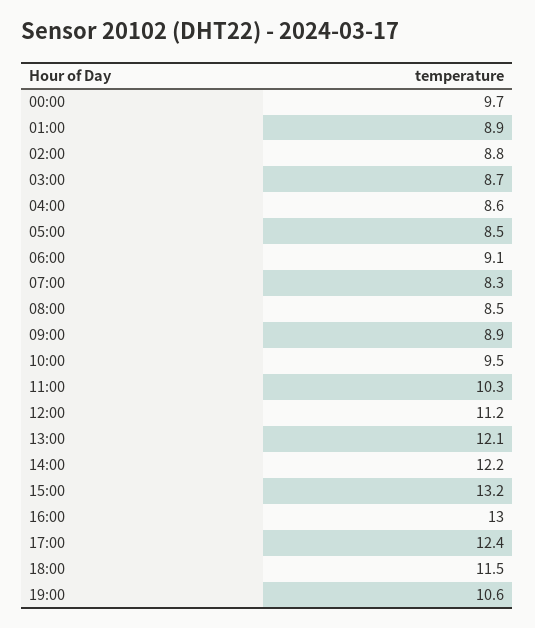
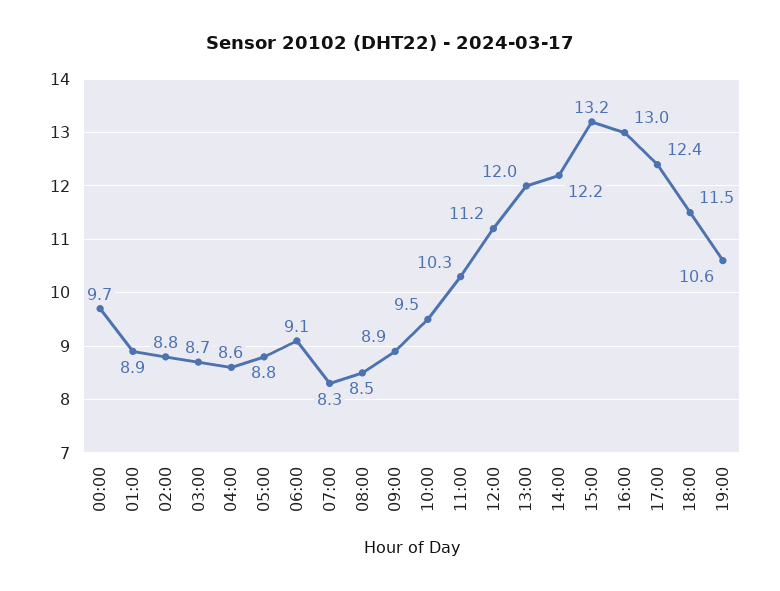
05:00: 8.5 -> 8.8
13:00: 12.1 -> 12

